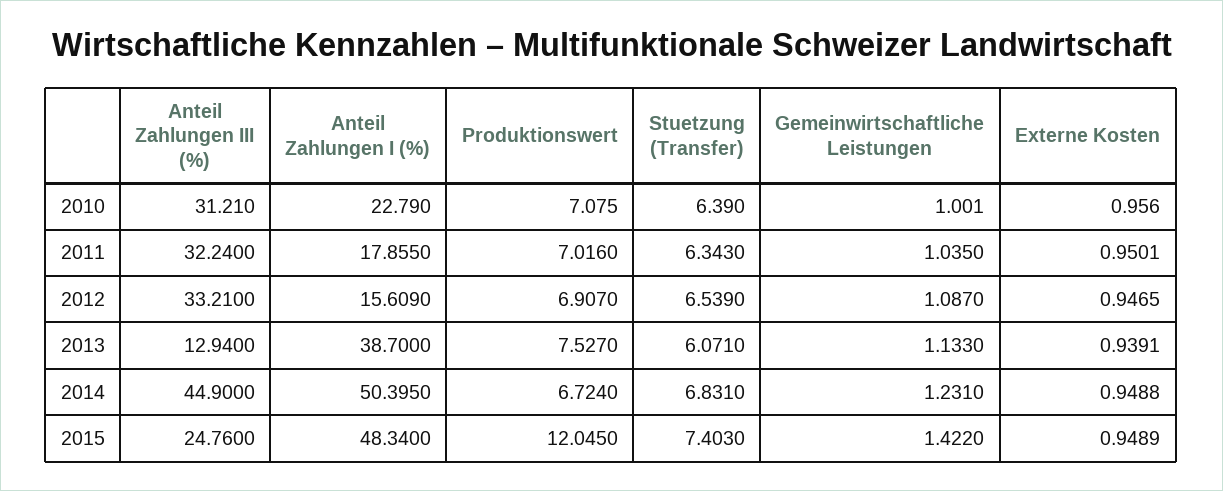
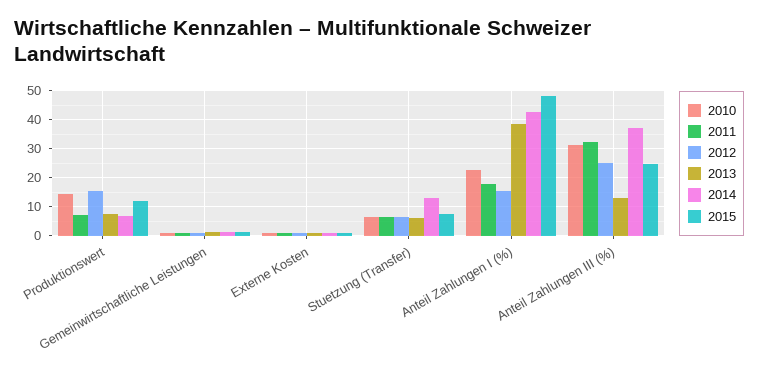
2010, Produktionswert: 7.075 -> 15
2012, Anteil Zahlungen III (%): 33.21 -> 25
2012, Produktionswert: 6.907 -> 15
2014, Anteil Zahlungen III (%): 44.9 -> 37.5
2014, Anteil Zahlungen I (%): 50.395 -> 42.5
2014, Stuetzung (Transfer): 6.831 -> 12.5

